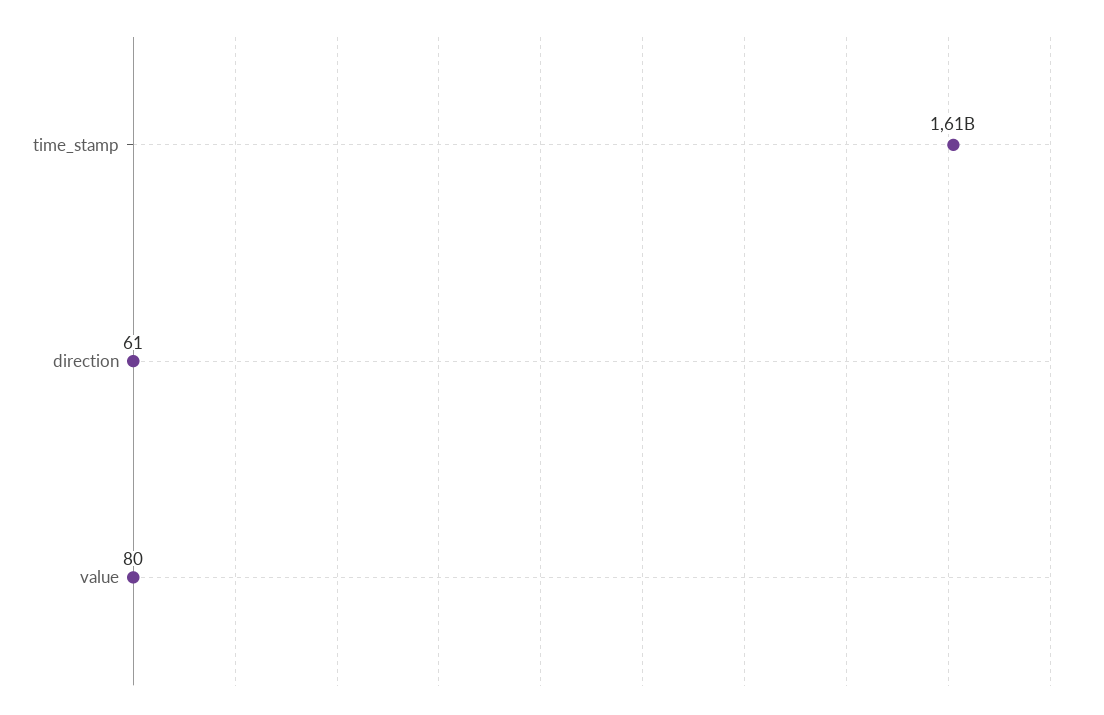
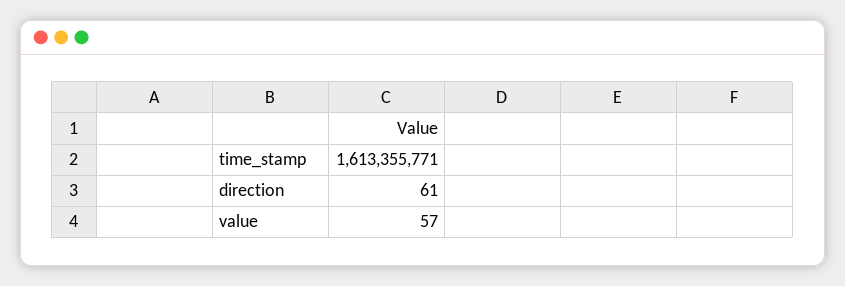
value: 80 -> 57

